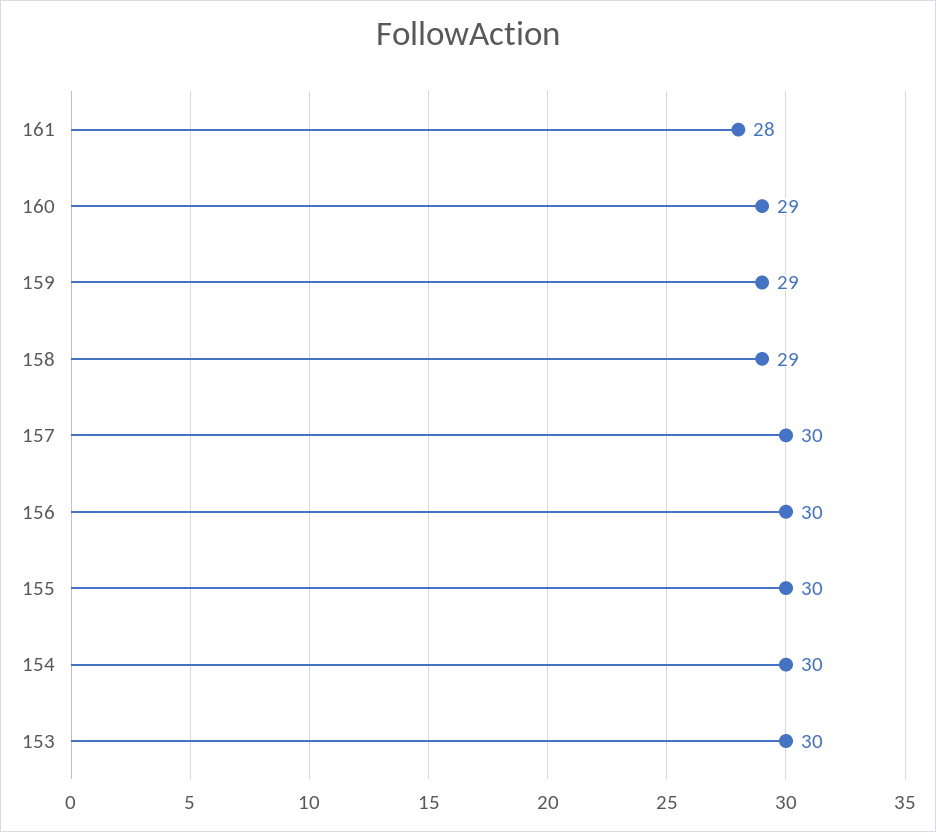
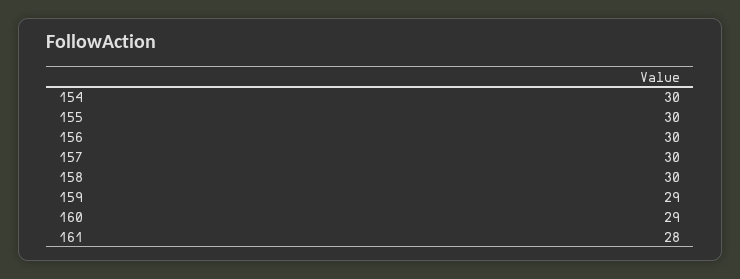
158: 29 -> 30
153: 30 -> none

